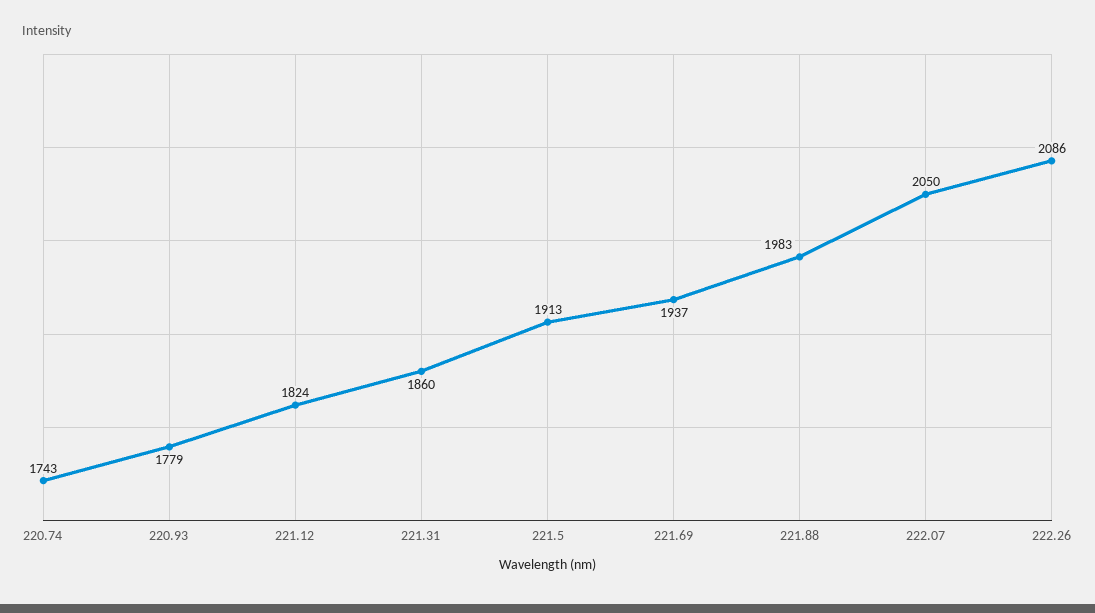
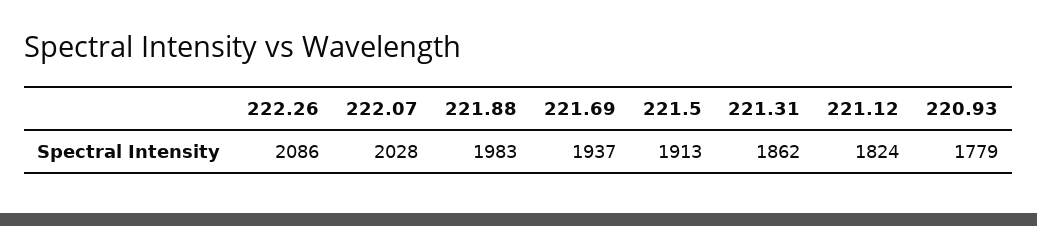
220.74: 1743 -> none
221.31: 1860 -> 1862
222.07: 2050 -> 2028

